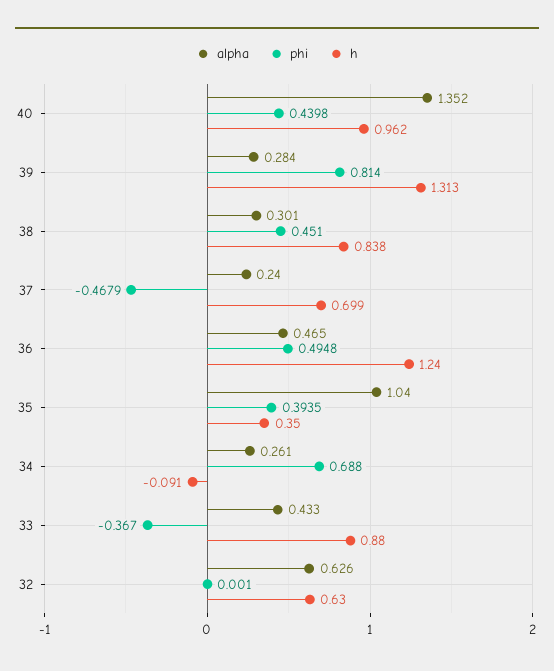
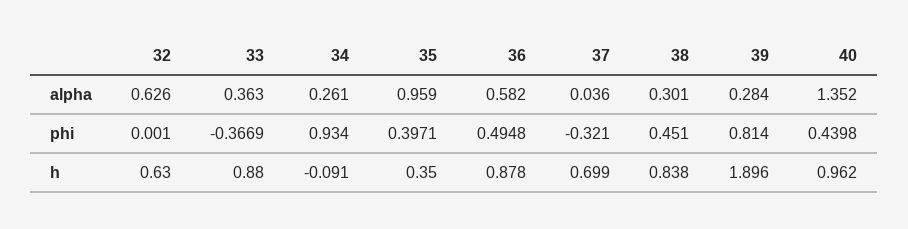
h, 39: 1.313 -> 1.896
alpha, 37: 0.24 -> 0.036
phi, 37: -0.4679 -> -0.321
alpha, 36: 0.465 -> 0.582
h, 36: 1.24 -> 0.878
alpha, 35: 1.04 -> 0.959
phi, 35: 0.3935 -> 0.3971
phi, 34: 0.688 -> 0.934
alpha, 33: 0.433 -> 0.363
phi, 33: -0.367 -> -0.3669

